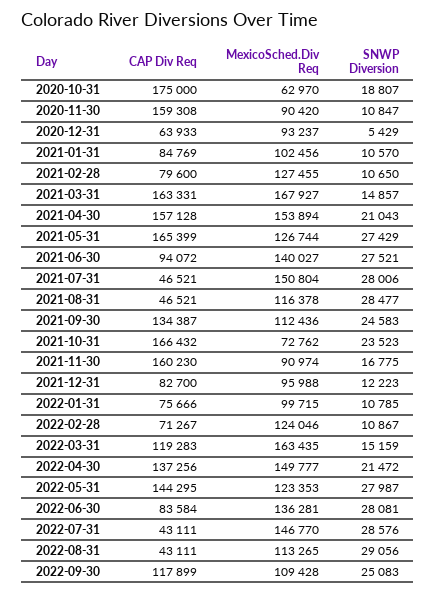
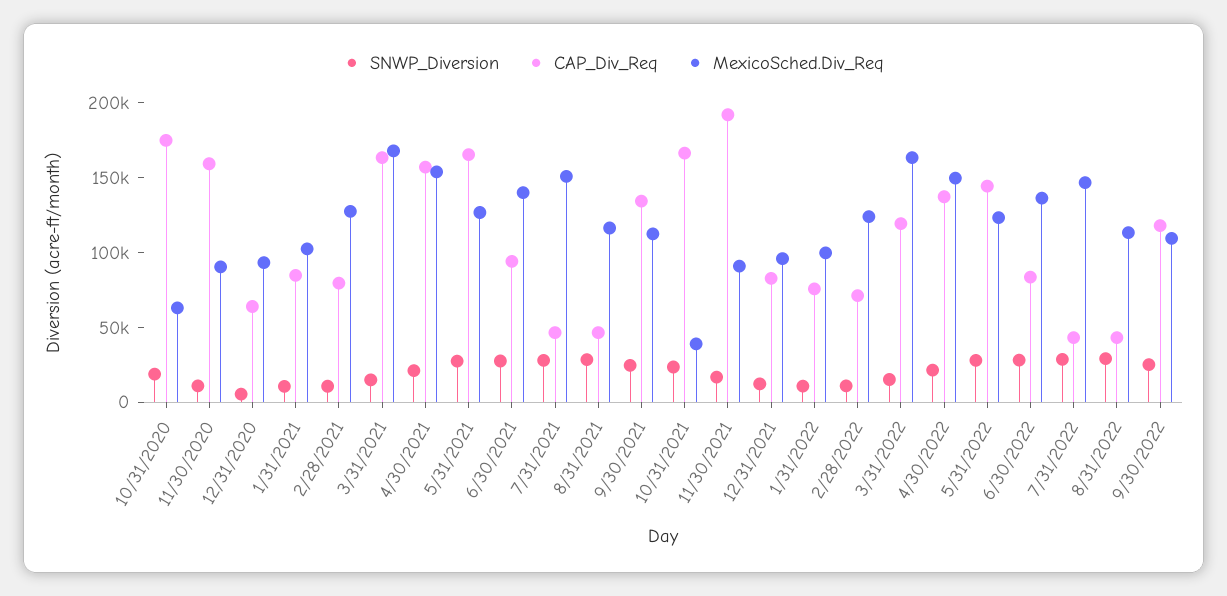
MexicoSched.Div Req, 2021-10-31: 72762 -> 40000
CAP Div Req, 2021-11-30: 160230 -> 190000

